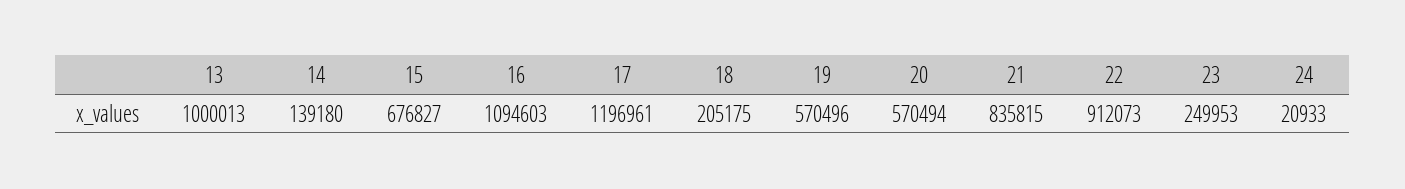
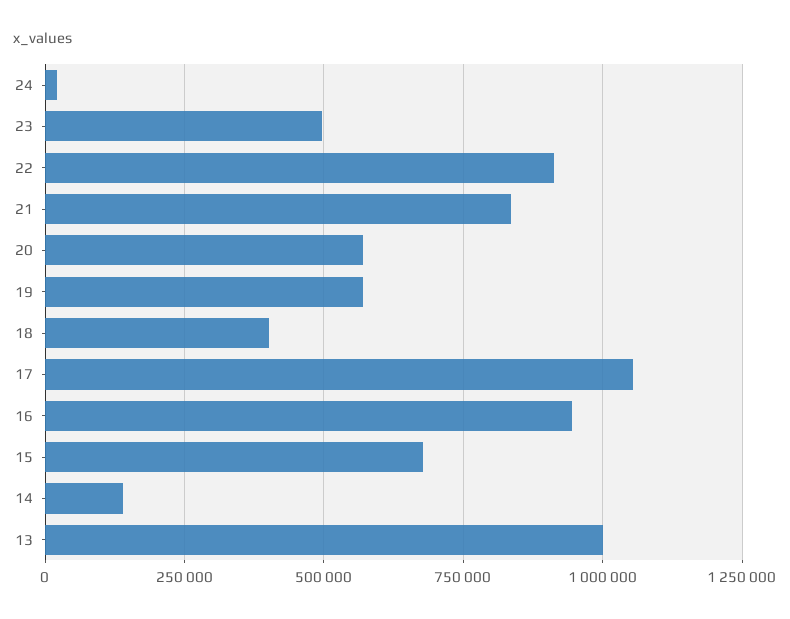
16: 1094603 -> 950000
17: 1196961 -> 1050000
18: 205175 -> 400000
23: 249953 -> 500000

